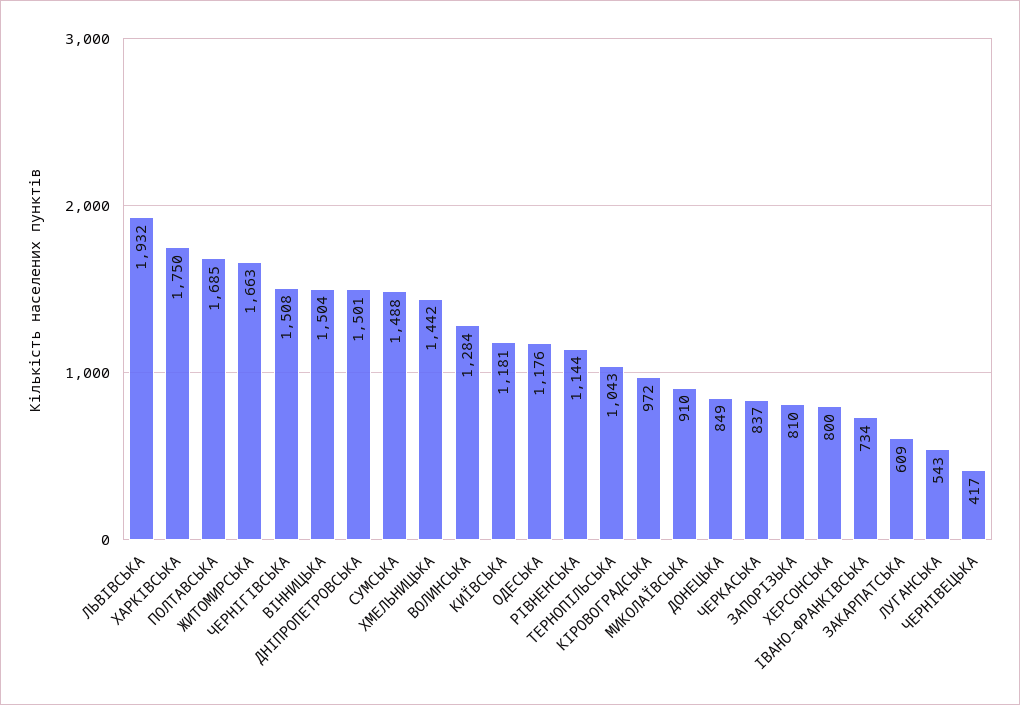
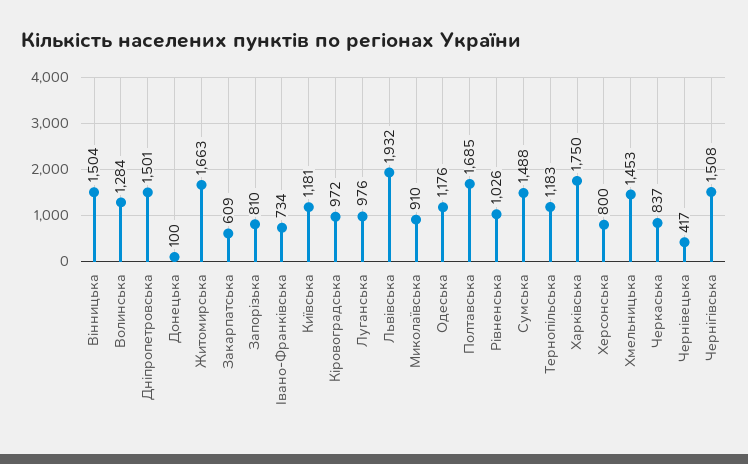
ХМЕЛЬНИЦЬКА: 1442 -> 1453
РІВНЕНСЬКА: 1144 -> 1026
ТЕРНОПІЛЬСЬКА: 1043 -> 1183
ДОНЕЦЬКА: 849 -> 100
ЛУГАНСЬКА: 543 -> 976

